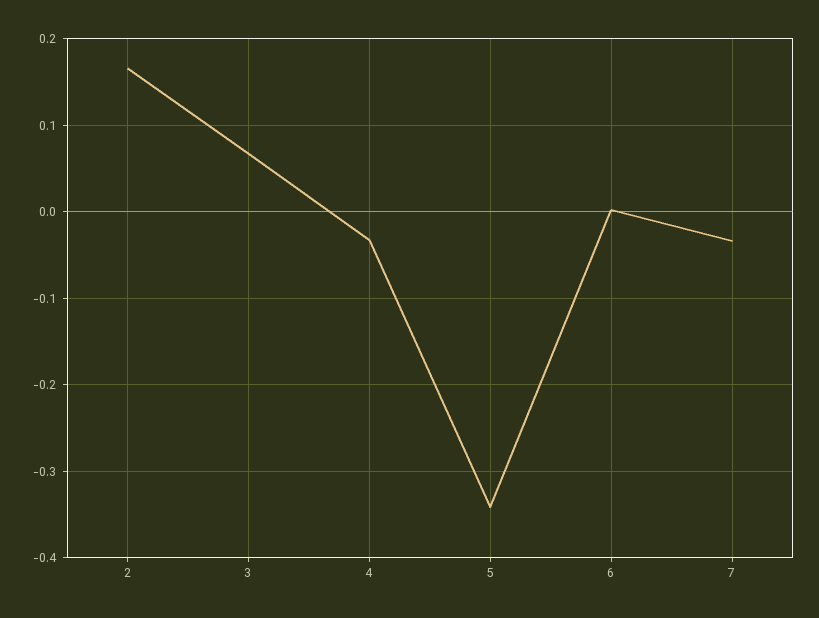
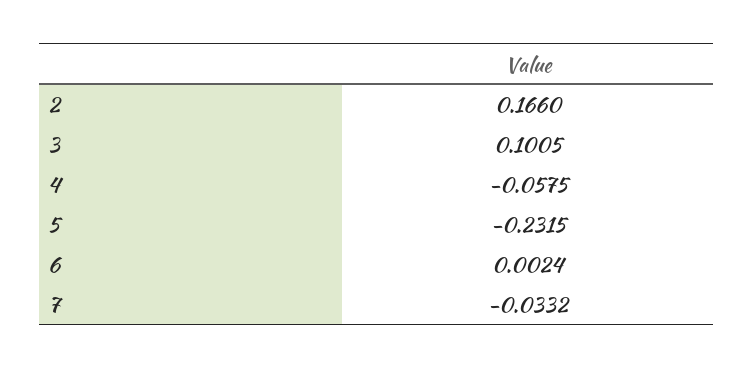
3: 0.07 -> 0.1005
4: -0.03 -> -0.0575
5: -0.34 -> -0.2315

